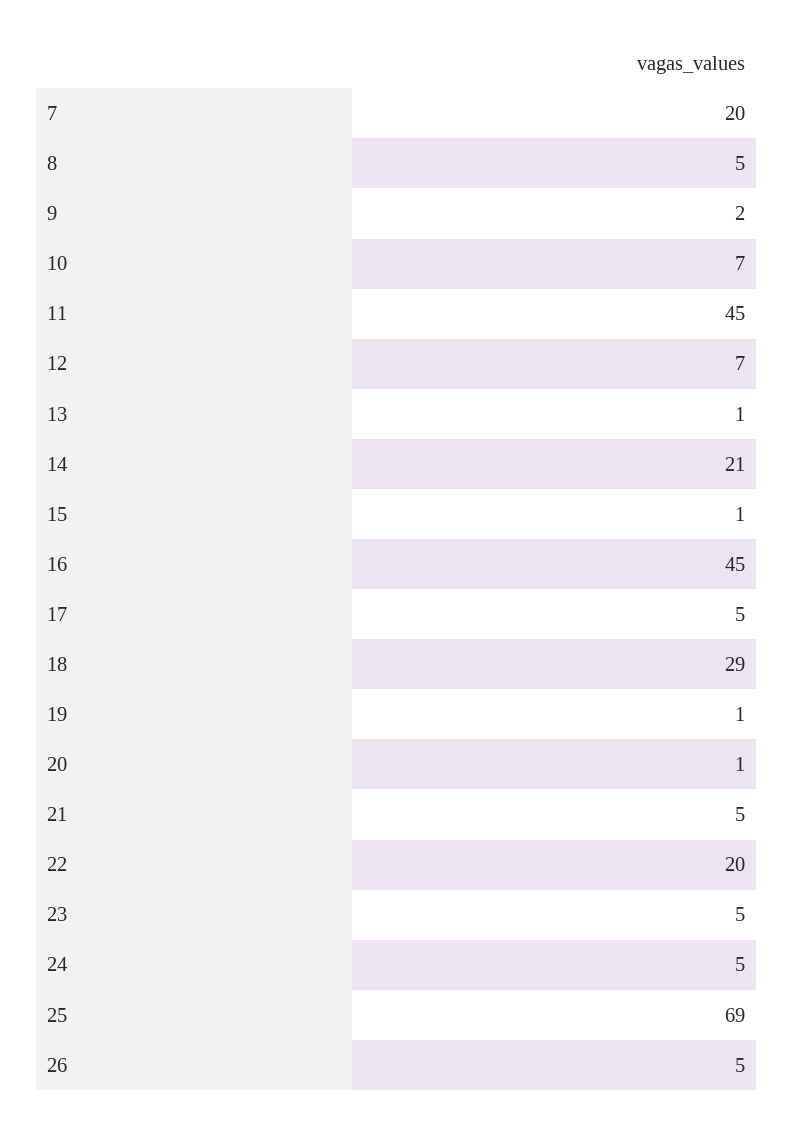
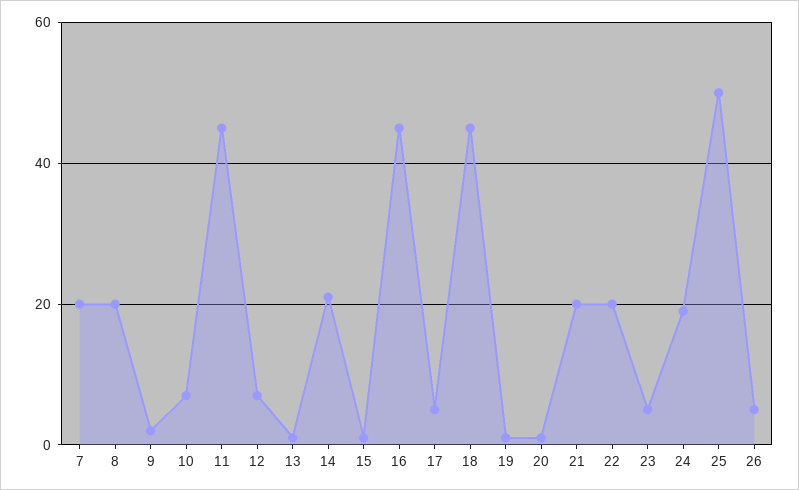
8: 5 -> 20
18: 29 -> 45
21: 5 -> 20
24: 5 -> 20
25: 69 -> 50

